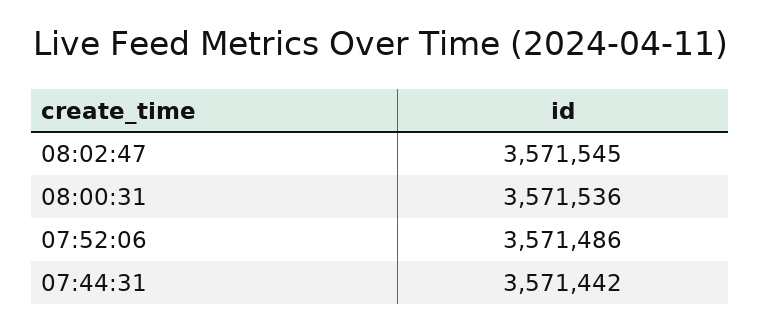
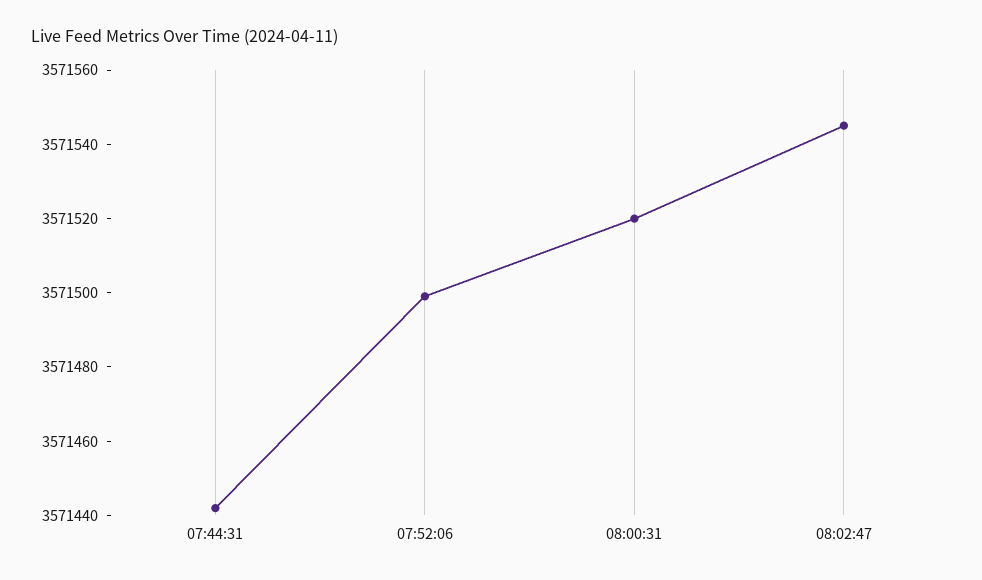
08:00:31: 3571536 -> 3571520
07:52:06: 3571486 -> 3571500

